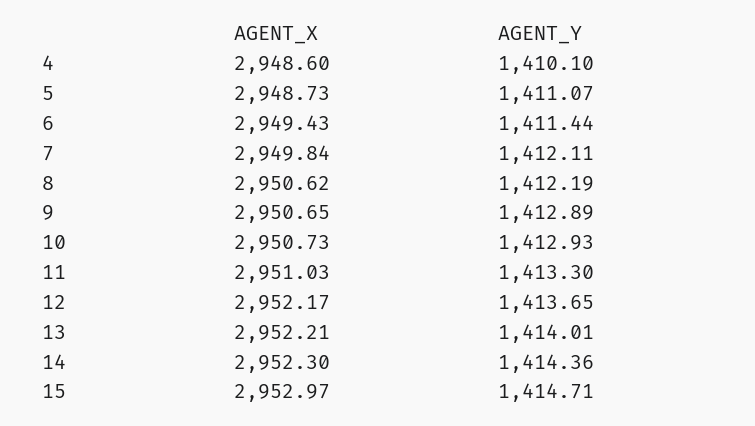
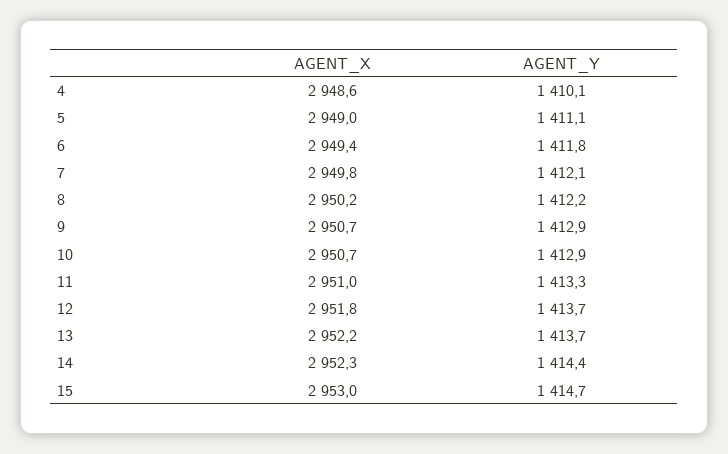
AGENT_X, 5: 2948.73 -> 2949
AGENT_Y, 6: 1411.44 -> 1411.8
AGENT_X, 8: 2950.62 -> 2950.2
AGENT_X, 12: 2952.17 -> 2951.8
AGENT_Y, 13: 1414.01 -> 1413.7

